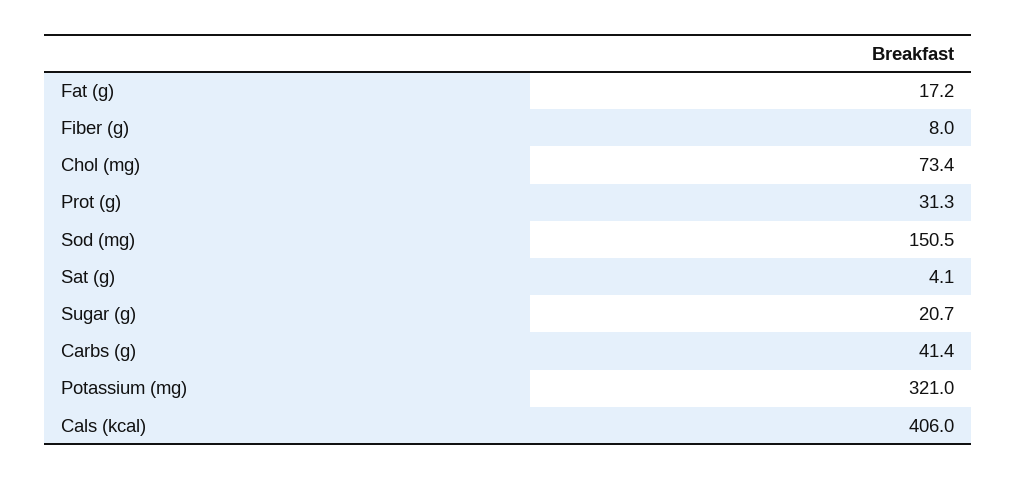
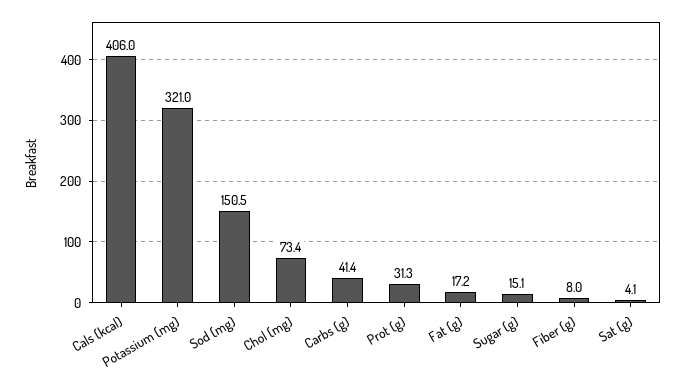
Sugar (g): 20.7 -> 15.1

